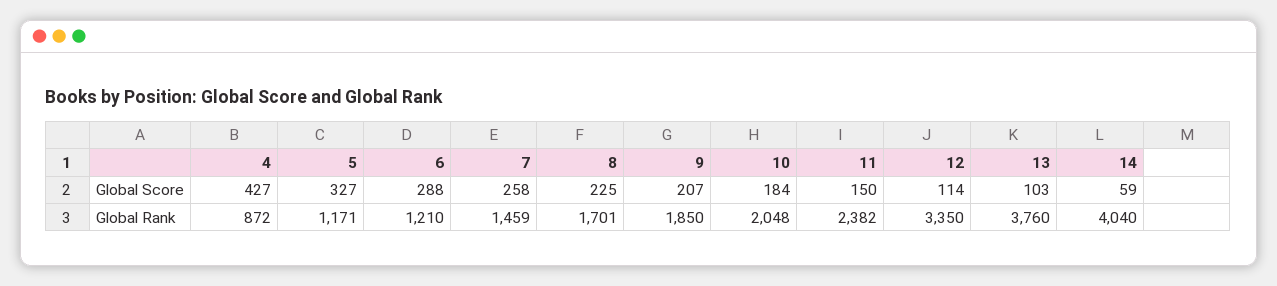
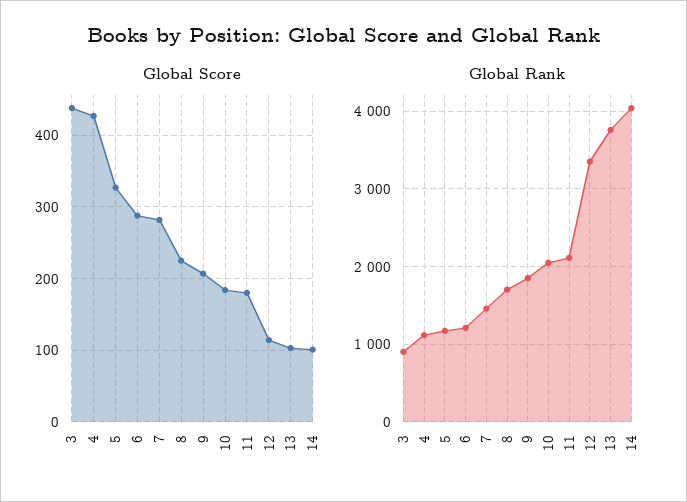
Global Score, 7: 258 -> 280
Global Score, 11: 150 -> 180
Global Score, 14: 59 -> 100
Global Rank, 4: 872 -> 1100
Global Rank, 11: 2382 -> 2100
Global Score, 3: none -> 440
Global Rank, 3: none -> 900

